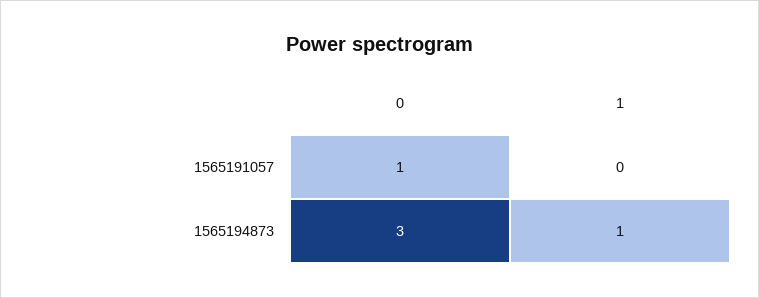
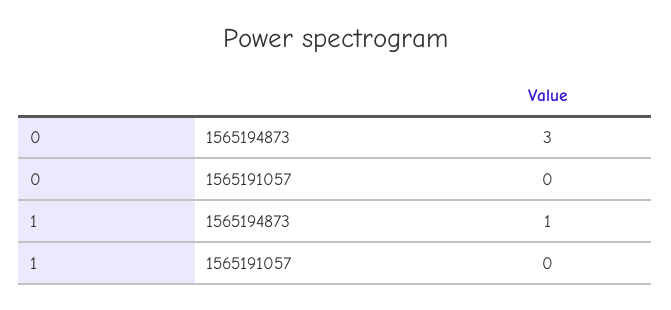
0, 1565191057: 1 -> 0

